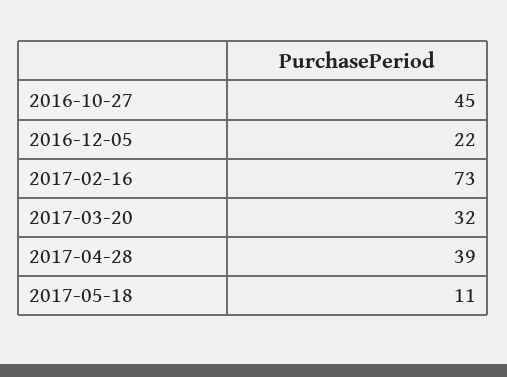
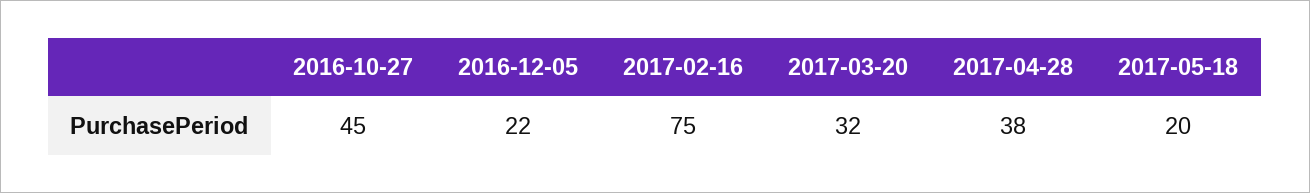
2017-02-16: 73 -> 75
2017-04-28: 39 -> 38
2017-05-18: 11 -> 20

